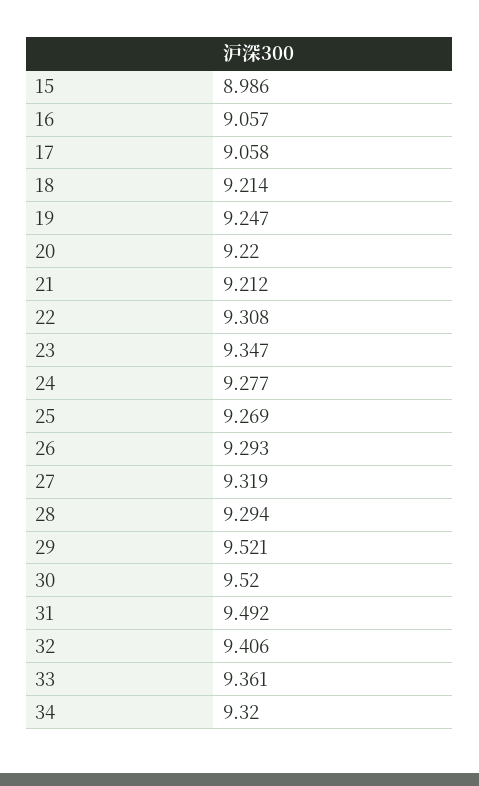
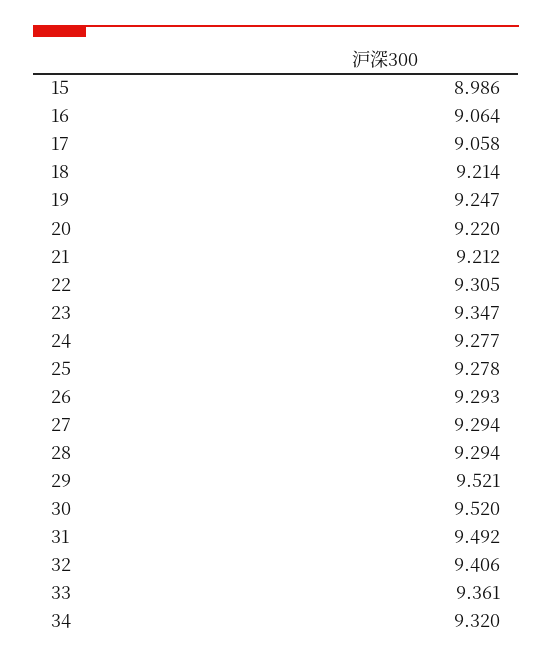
16: 9.057 -> 9.064
22: 9.308 -> 9.305
25: 9.269 -> 9.278
27: 9.319 -> 9.294

